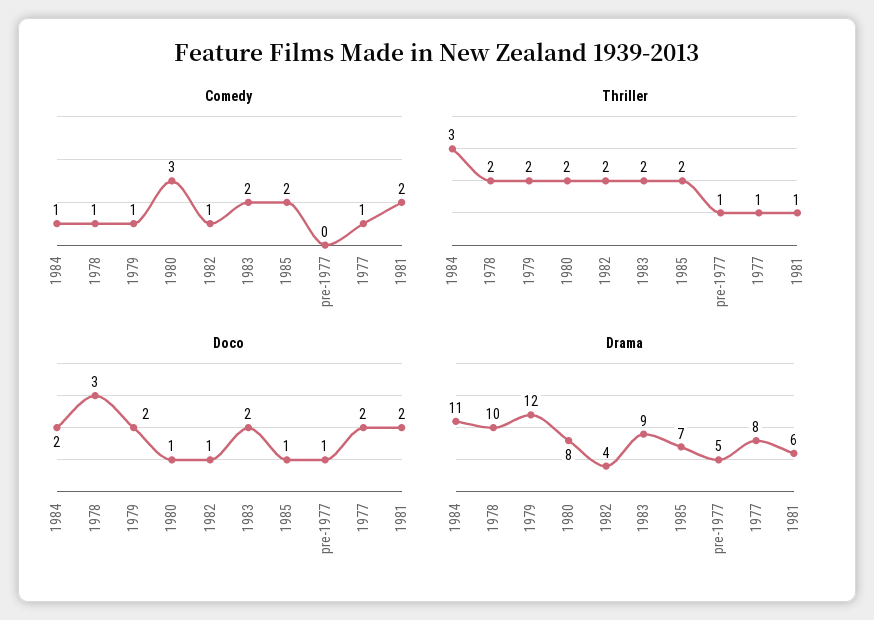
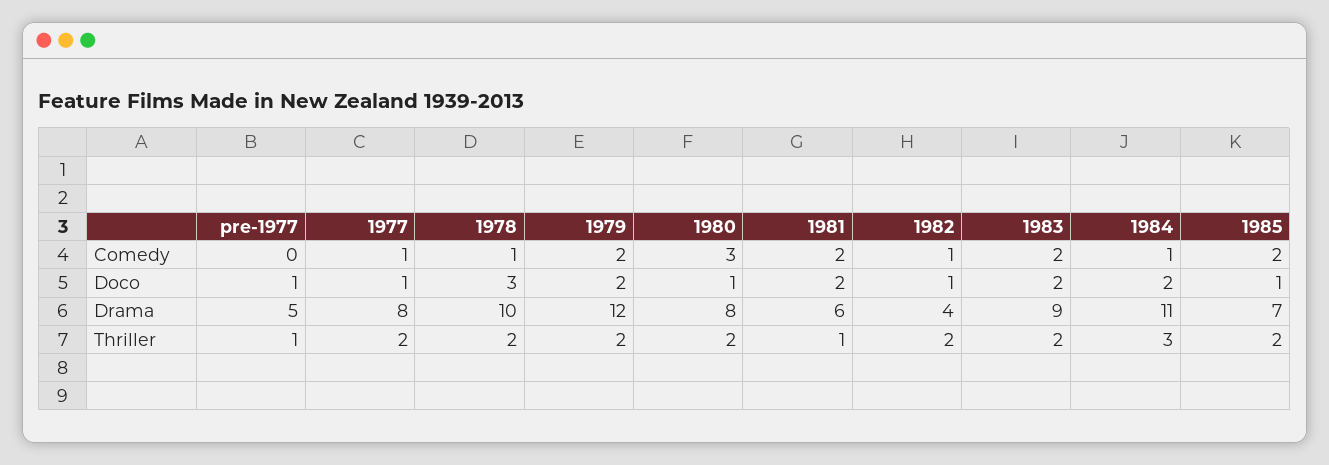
Comedy, 1979: 1 -> 2
Thriller, 1977: 1 -> 2
Doco, 1977: 2 -> 1

